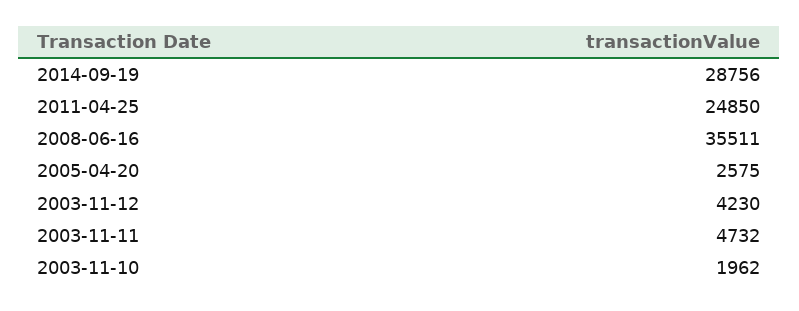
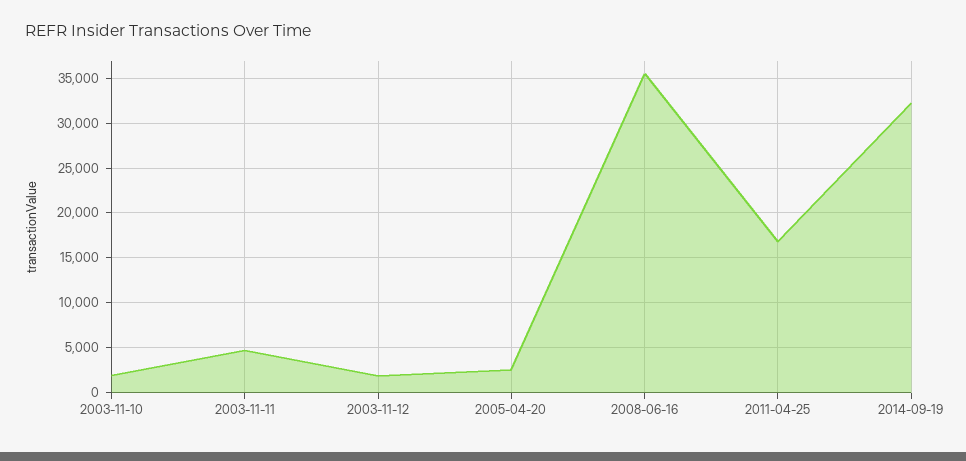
2014-09-19: 28756 -> 32000
2011-04-25: 24850 -> 17000
2003-11-12: 4230 -> 2000

